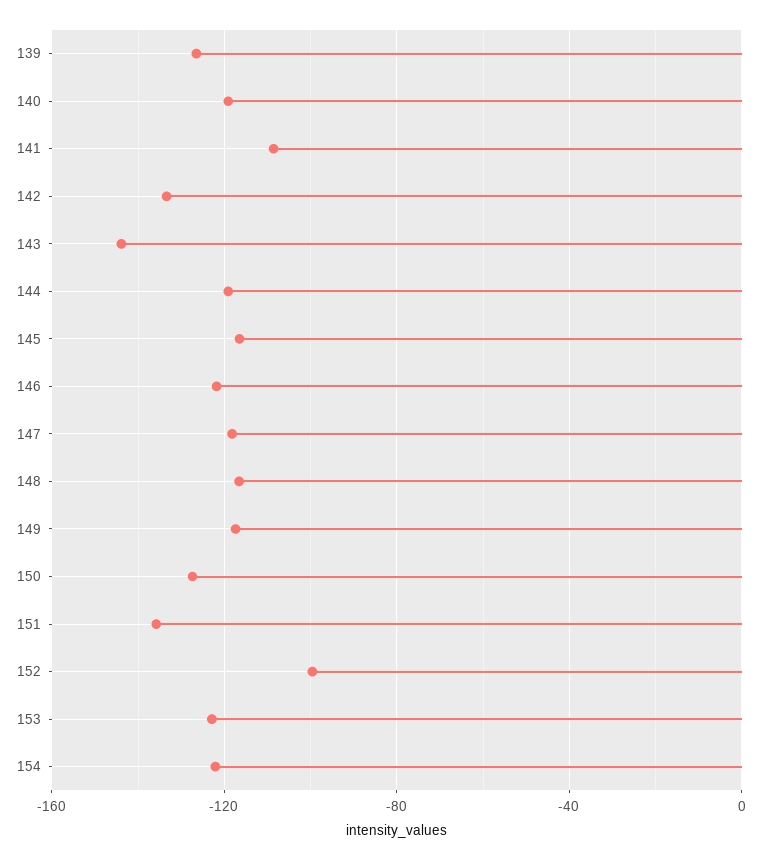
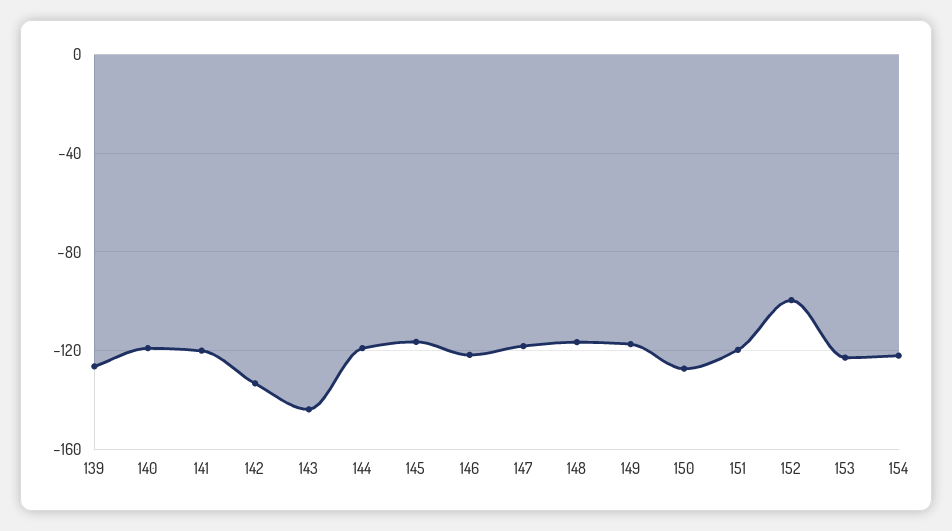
141: -110 -> -120
151: -135 -> -120

